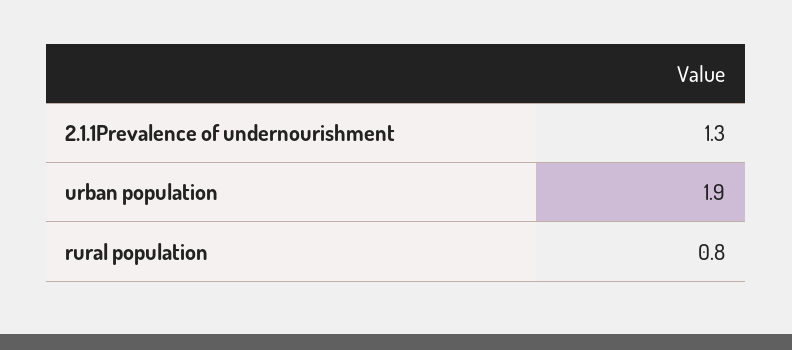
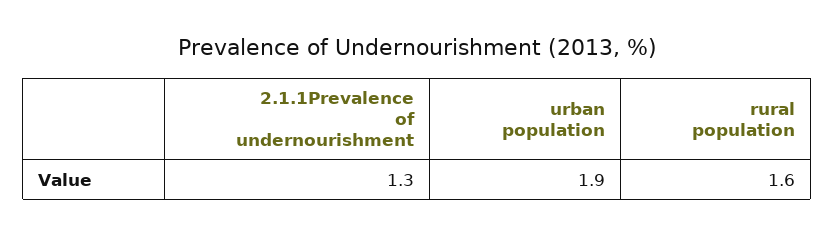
rural population: 0.8 -> 1.6

